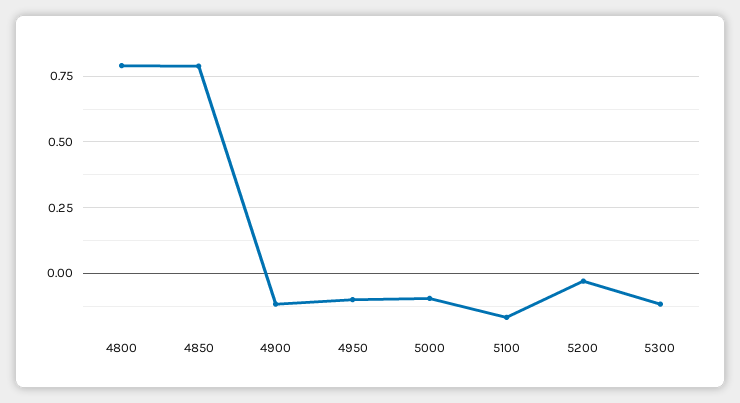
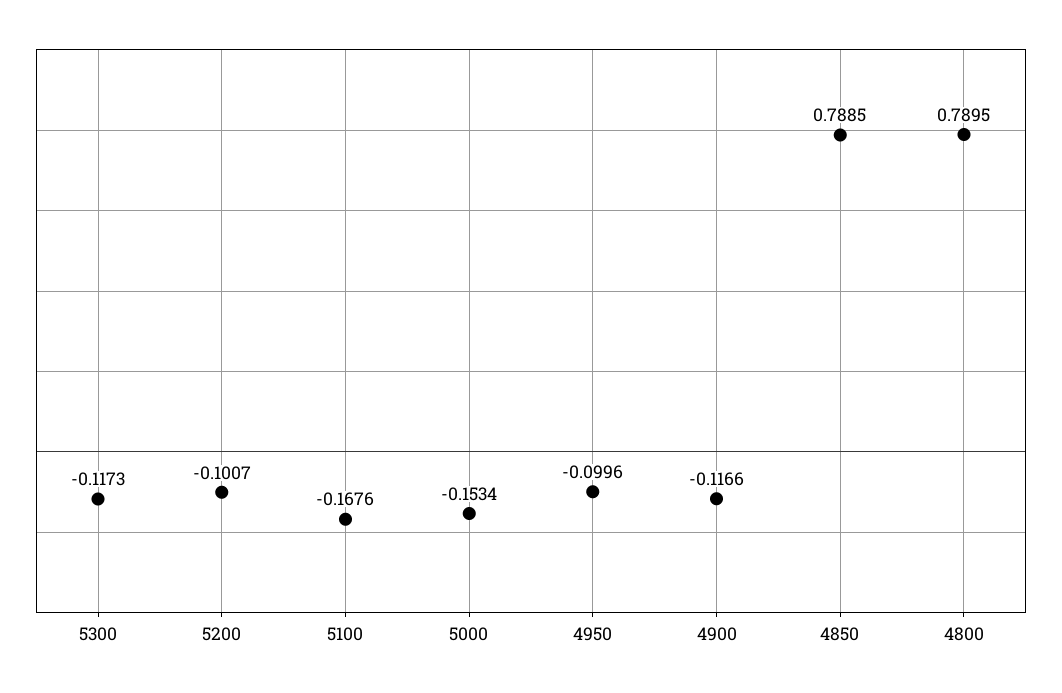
5000: -0.1 -> -0.1534
5200: -0.025 -> -0.1007

